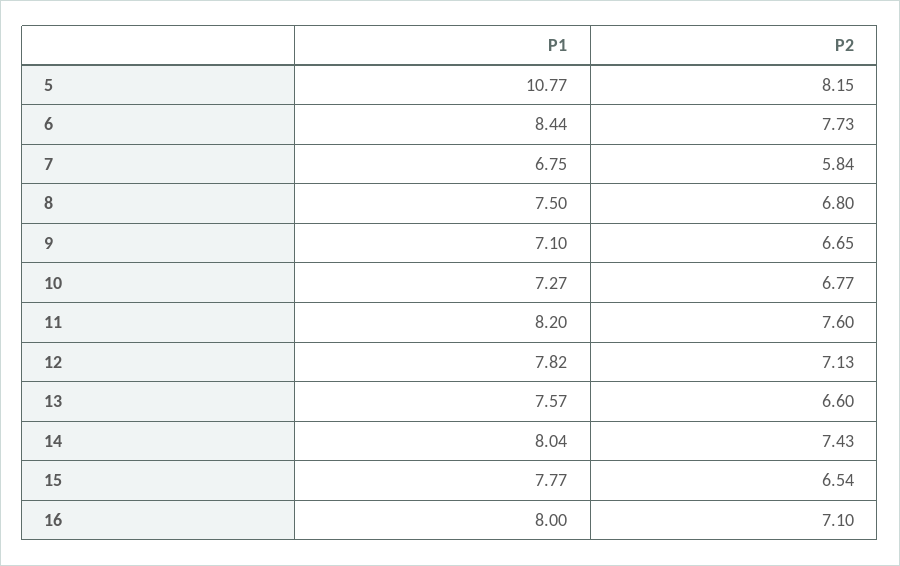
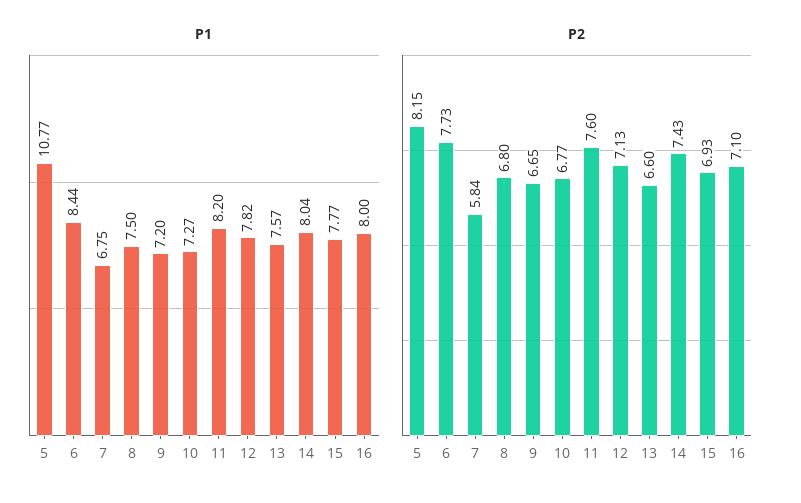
P1, 9: 7.1 -> 7.2
P2, 15: 6.54 -> 6.93

